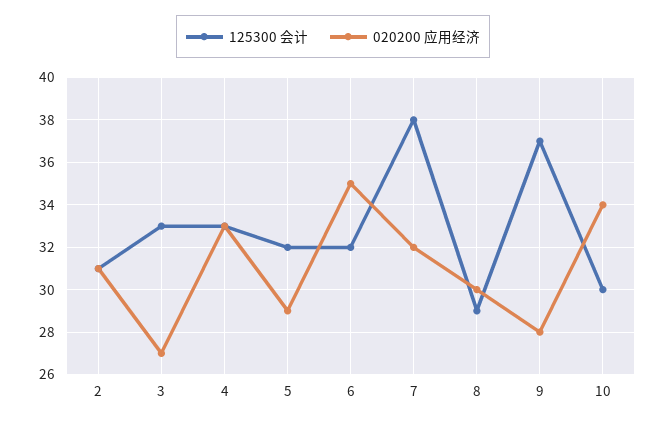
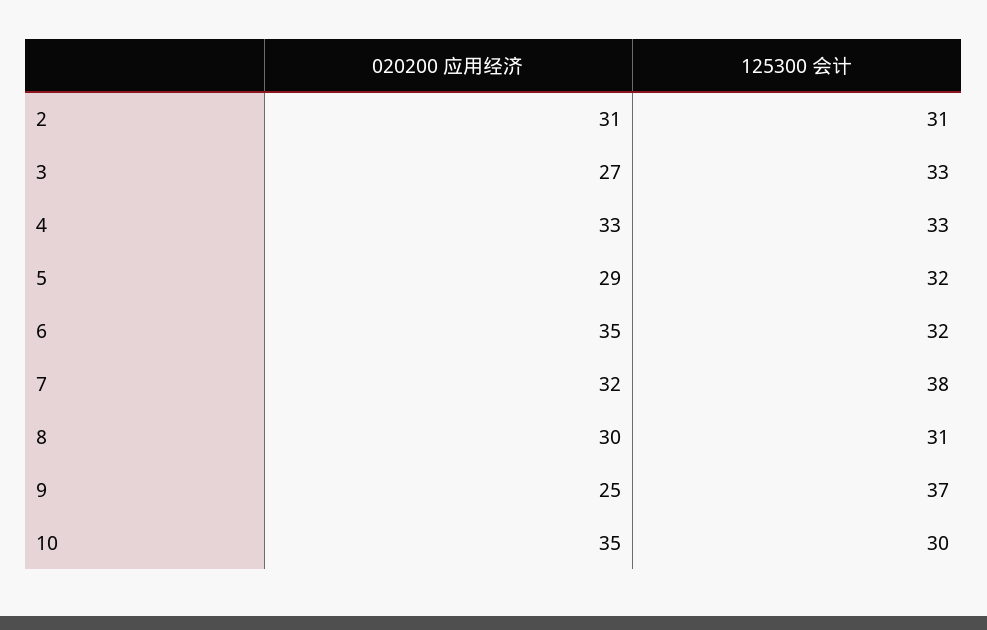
125300 会计, 8: 29 -> 31
020200 应用经济, 9: 28 -> 25
020200 应用经济, 10: 34 -> 35

